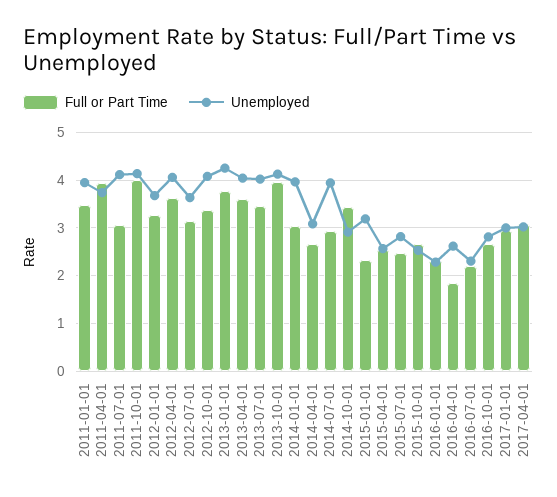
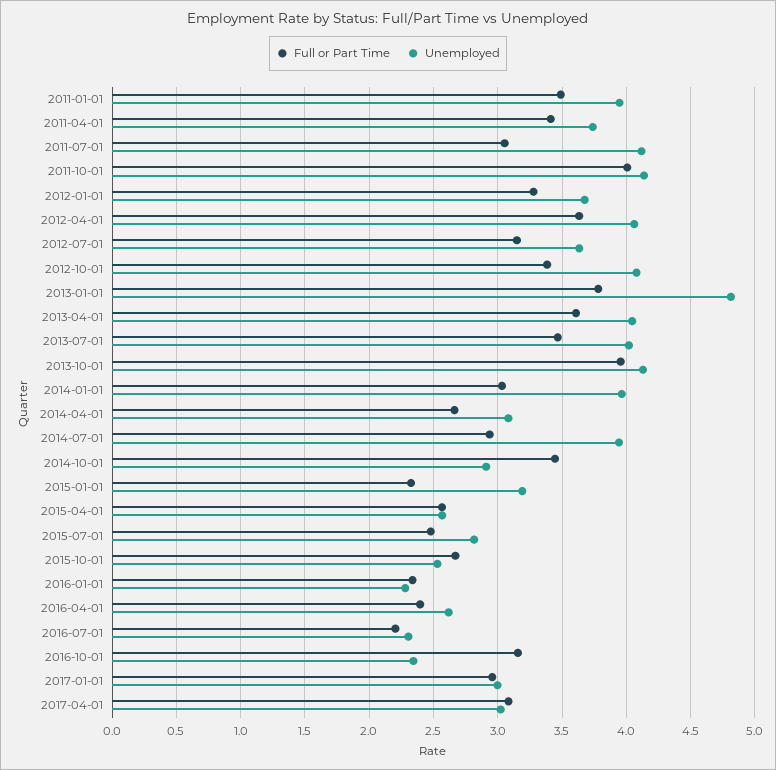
Full or Part Time, 2011-04-01: 4 -> 3.4
Unemployed, 2013-01-01: 4.2 -> 4.8
Full or Part Time, 2016-04-01: 1.8 -> 2.4
Full or Part Time, 2016-10-01: 2.6 -> 3.15
Unemployed, 2016-10-01: 2.8 -> 2.35

